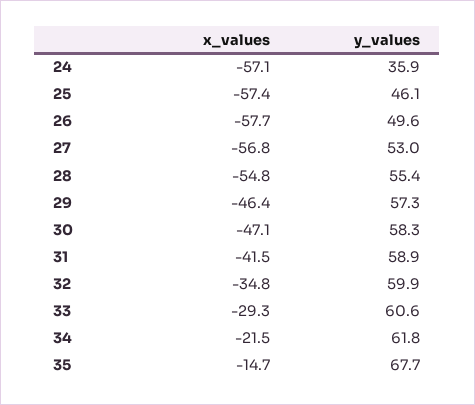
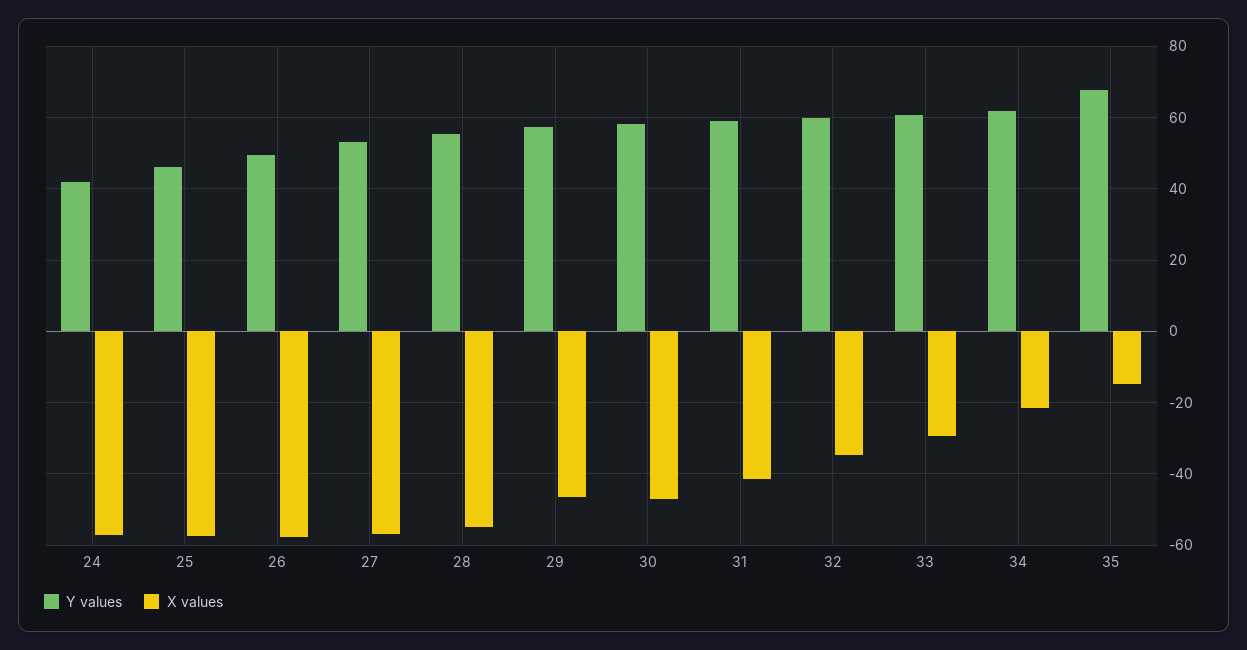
y_values, 24: 35.9 -> 42

